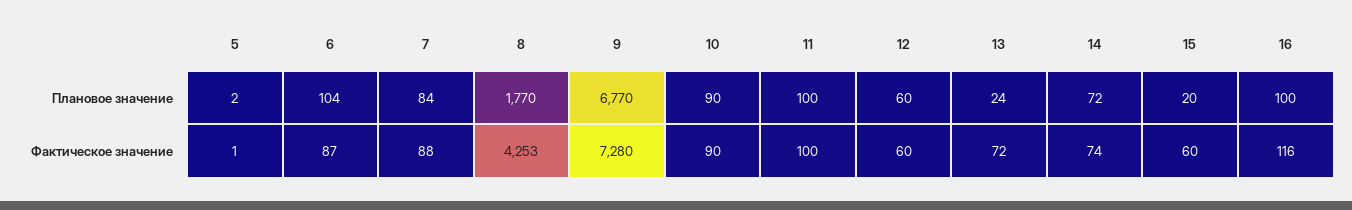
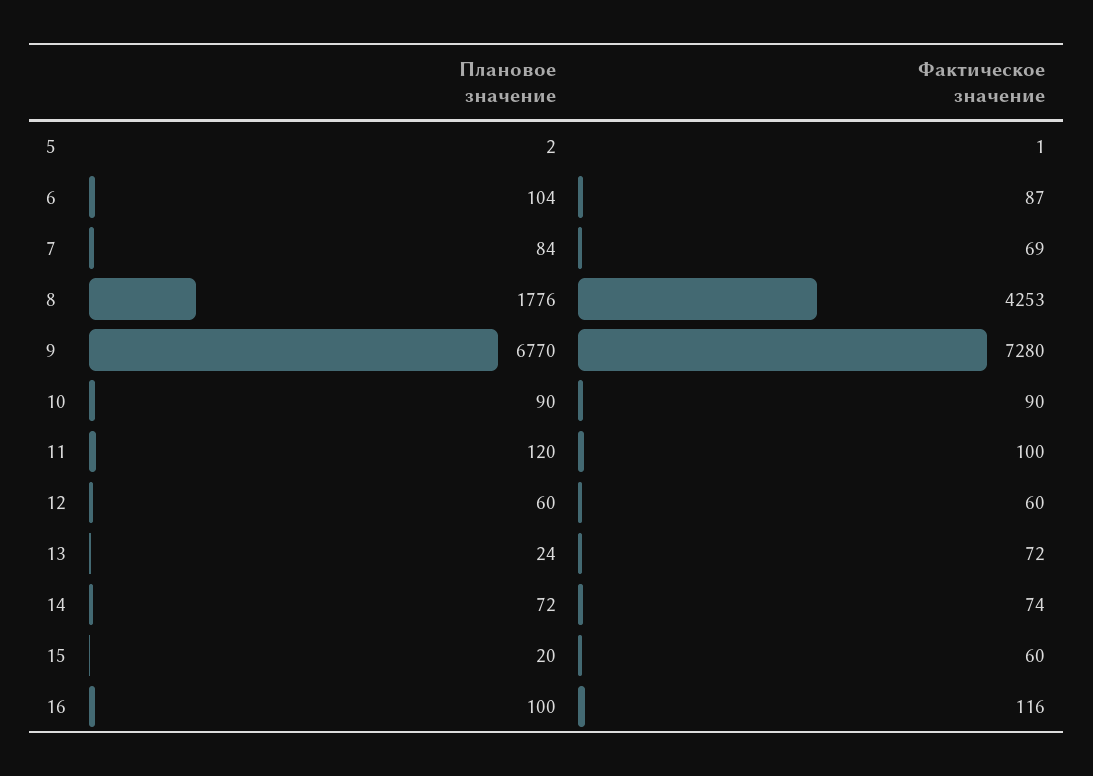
8, Плановое значение: 1770 -> 1776
11, Плановое значение: 100 -> 120
7, Фактическое значение: 88 -> 69

